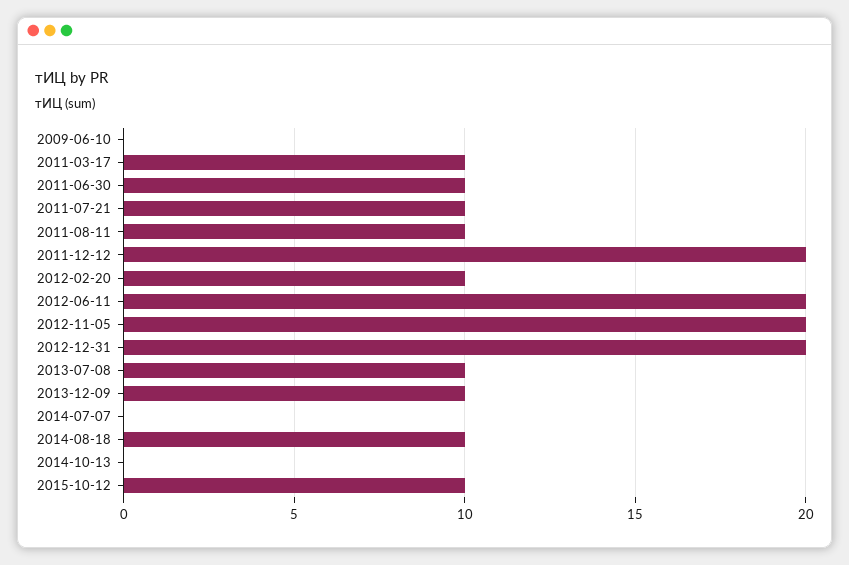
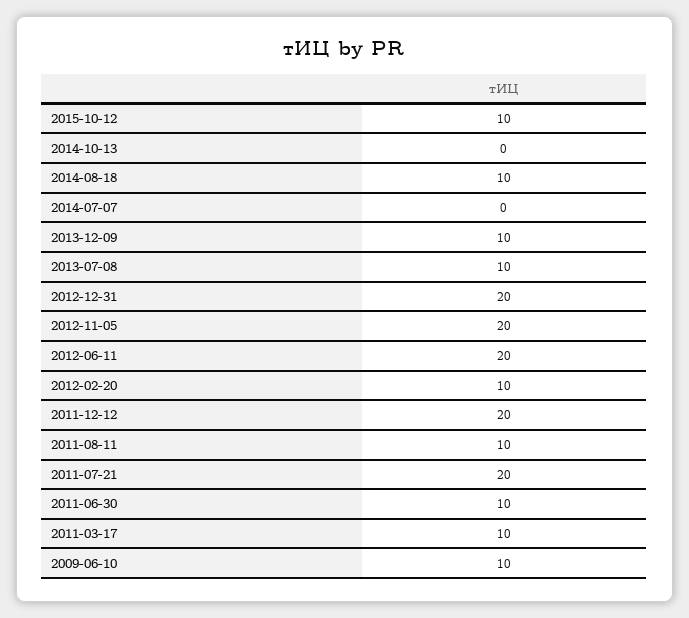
2009-06-10: 0 -> 10
2011-07-21: 10 -> 20

